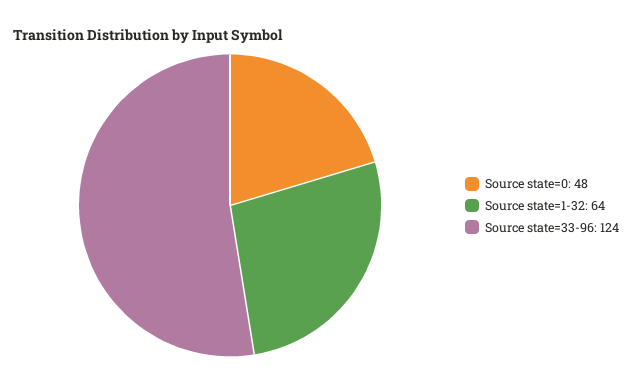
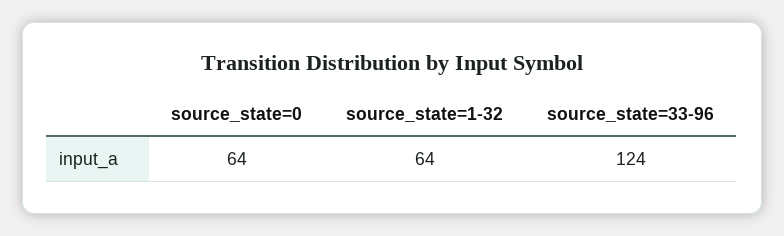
Source state=0: 48 -> 64

